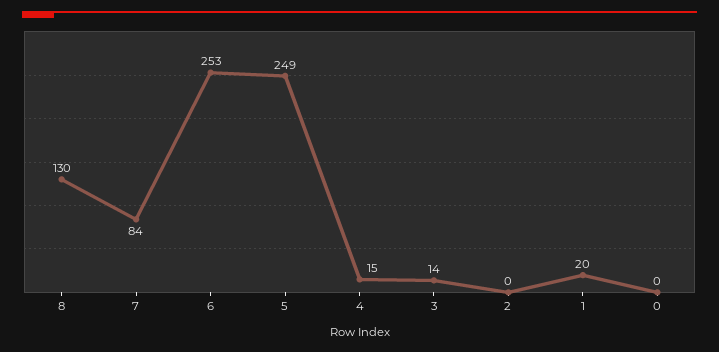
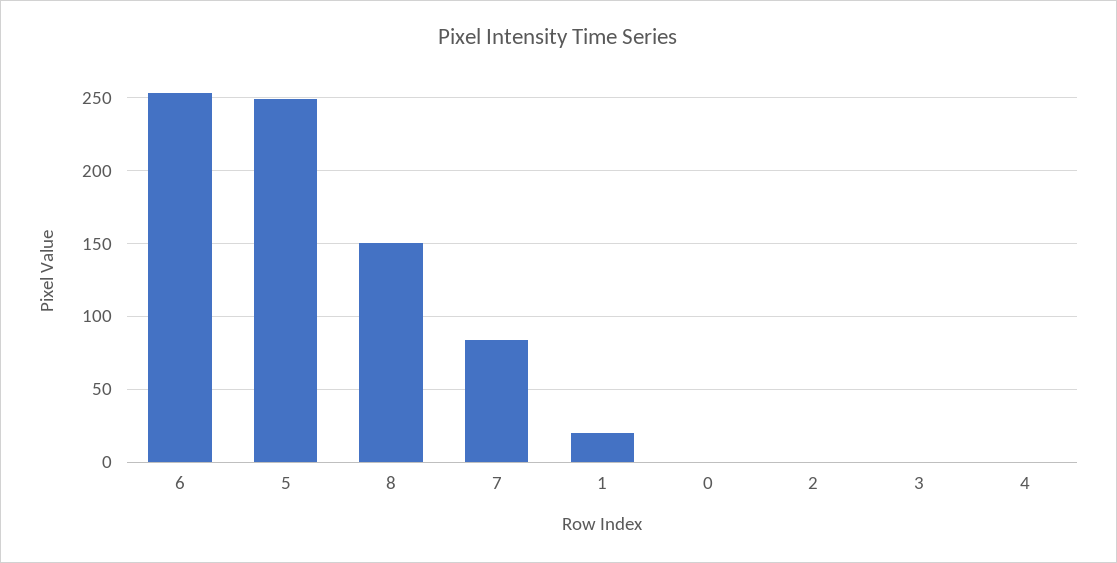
8: 130 -> 150
4: 15 -> 0
3: 14 -> 0

